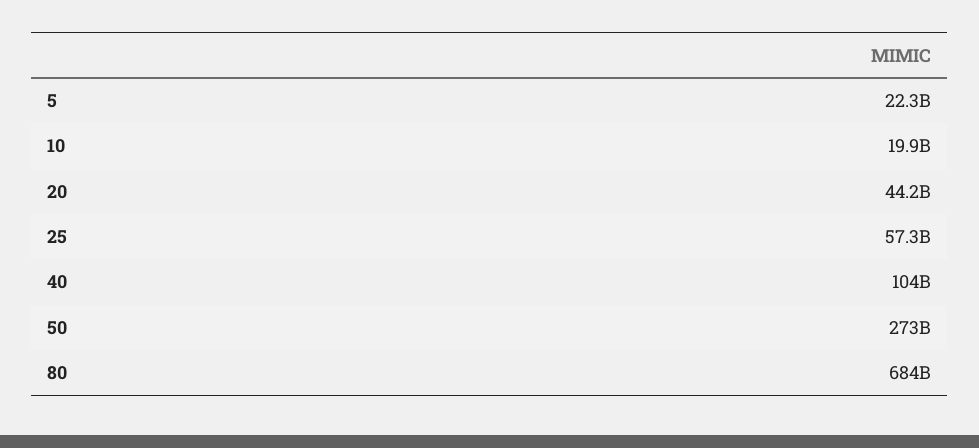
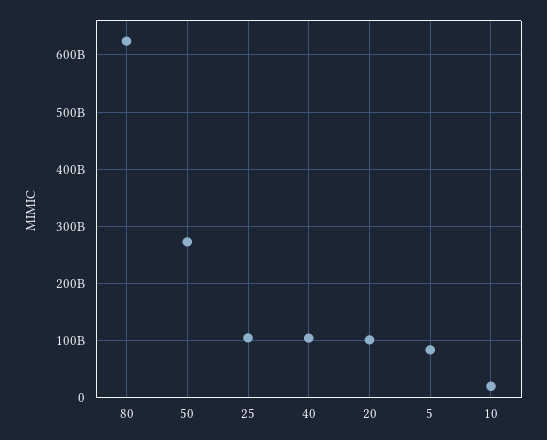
5: 22300000000 -> 80000000000
20: 44200000000 -> 100000000000
25: 57300000000 -> 100000000000
80: 684000000000 -> 620000000000

